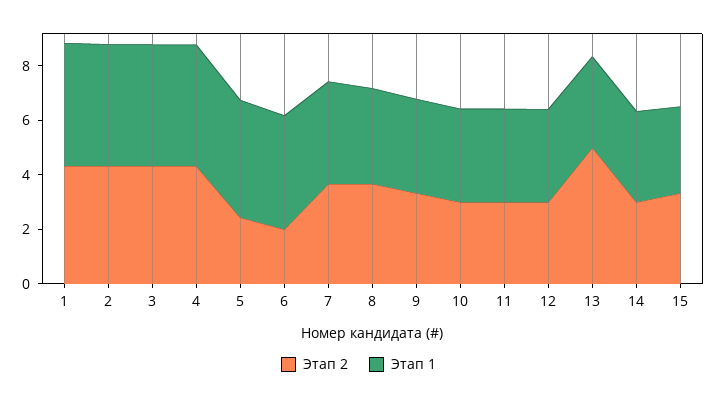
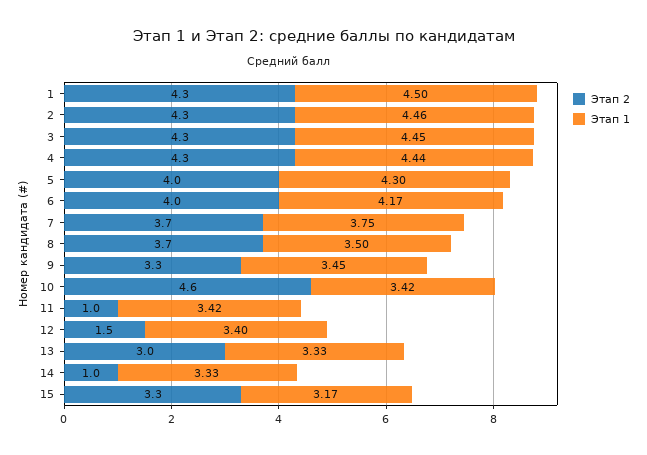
Этап 2, 5: 2.5 -> 4
Этап 2, 6: 2 -> 4
Этап 2, 10: 3 -> 4.6
Этап 2, 11: 3 -> 1
Этап 2, 12: 3 -> 1.5
Этап 2, 13: 5 -> 3
Этап 2, 14: 3 -> 1

